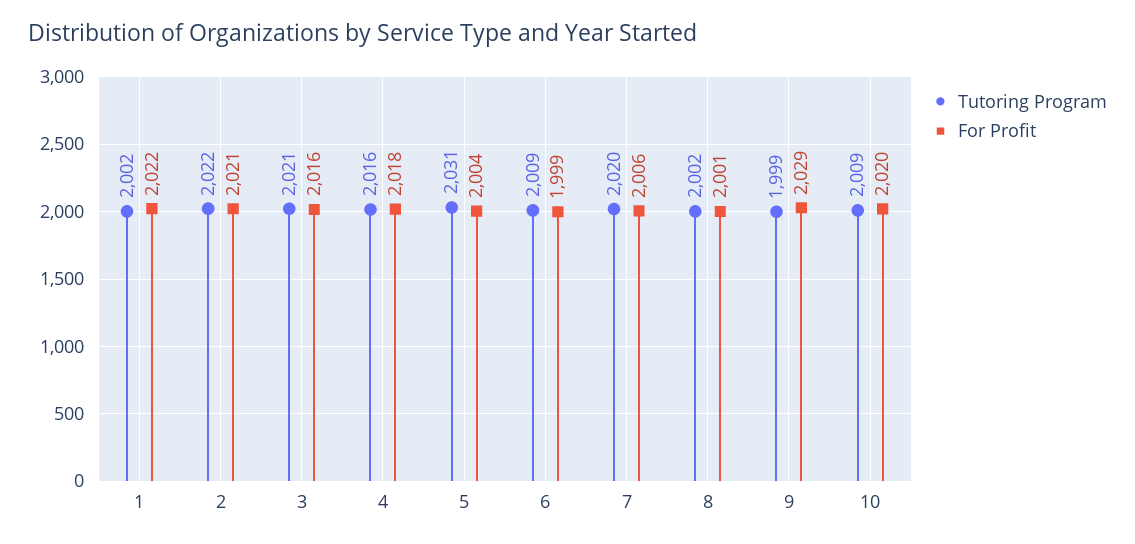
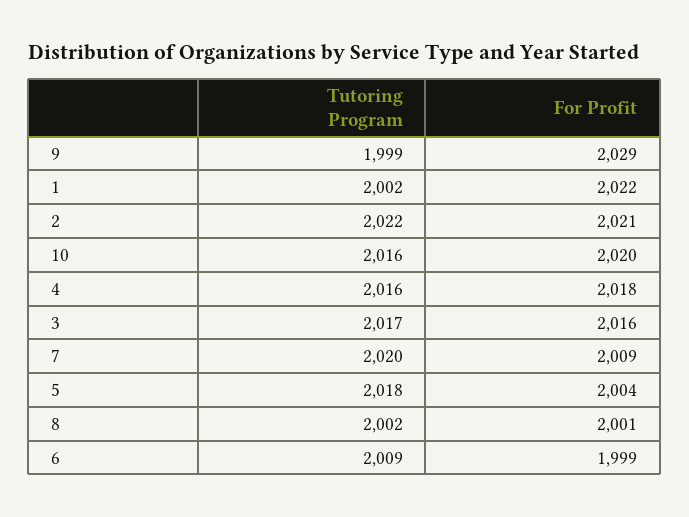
Tutoring Program, 3: 2021 -> 2017
Tutoring Program, 5: 2031 -> 2018
For Profit, 7: 2006 -> 2009
Tutoring Program, 10: 2009 -> 2016

